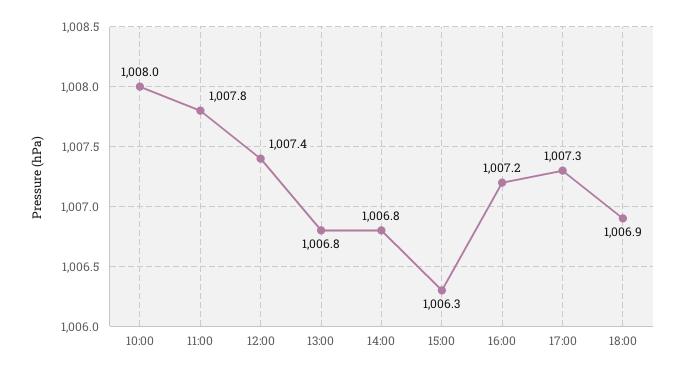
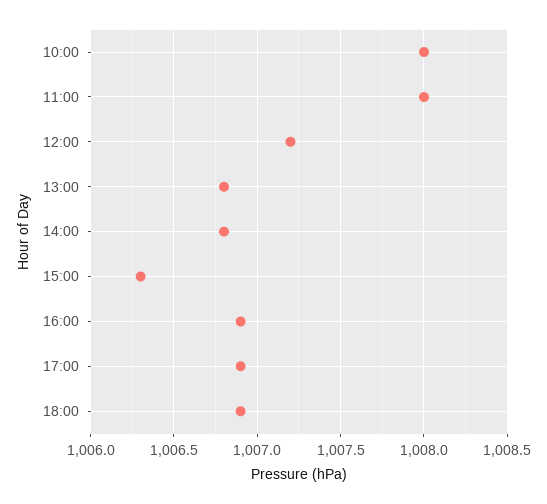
11:00: 1007.8 -> 1008
12:00: 1007.4 -> 1007.2
16:00: 1007.2 -> 1006.9
17:00: 1007.3 -> 1006.9

